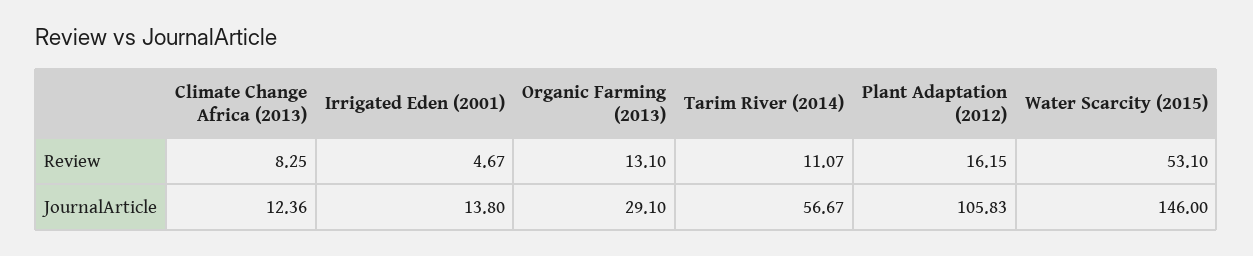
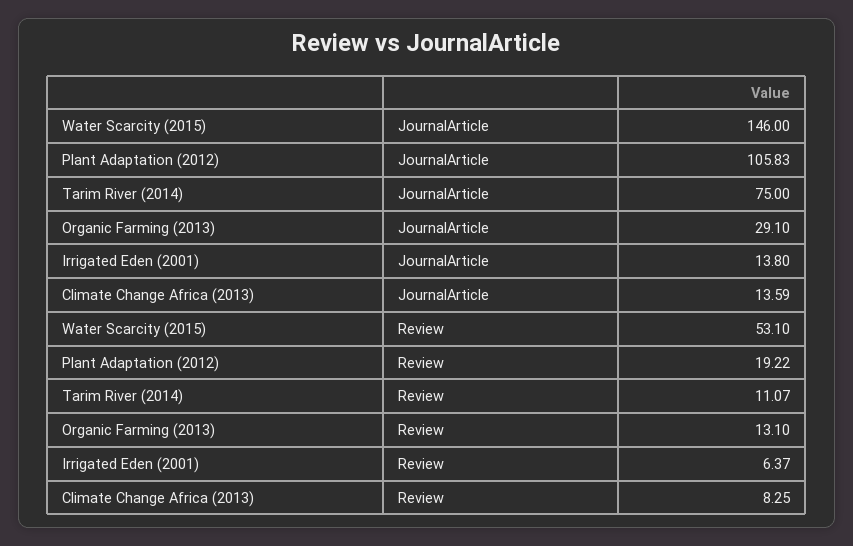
Irrigated Eden (2001), Review: 4.67 -> 6.37
Plant Adaptation (2012), Review: 16.15 -> 19.22
Climate Change Africa (2013), JournalArticle: 12.36 -> 13.59
Tarim River (2014), JournalArticle: 56.67 -> 75

